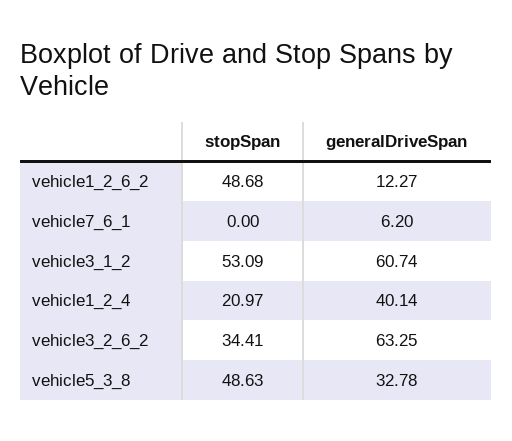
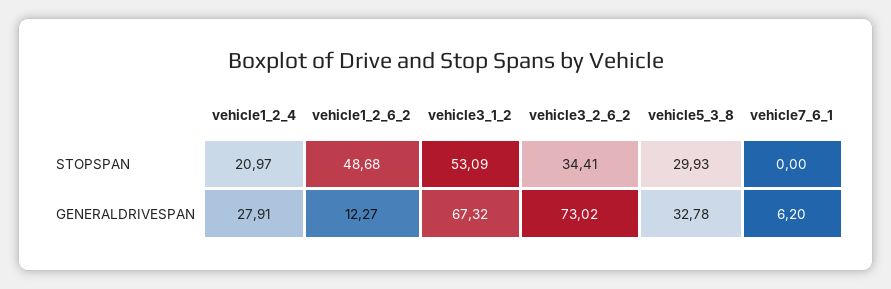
generalDriveSpan, vehicle3_1_2: 60.74 -> 67.32
generalDriveSpan, vehicle1_2_4: 40.14 -> 27.91
generalDriveSpan, vehicle3_2_6_2: 63.25 -> 73.02
stopSpan, vehicle5_3_8: 48.63 -> 29.93

